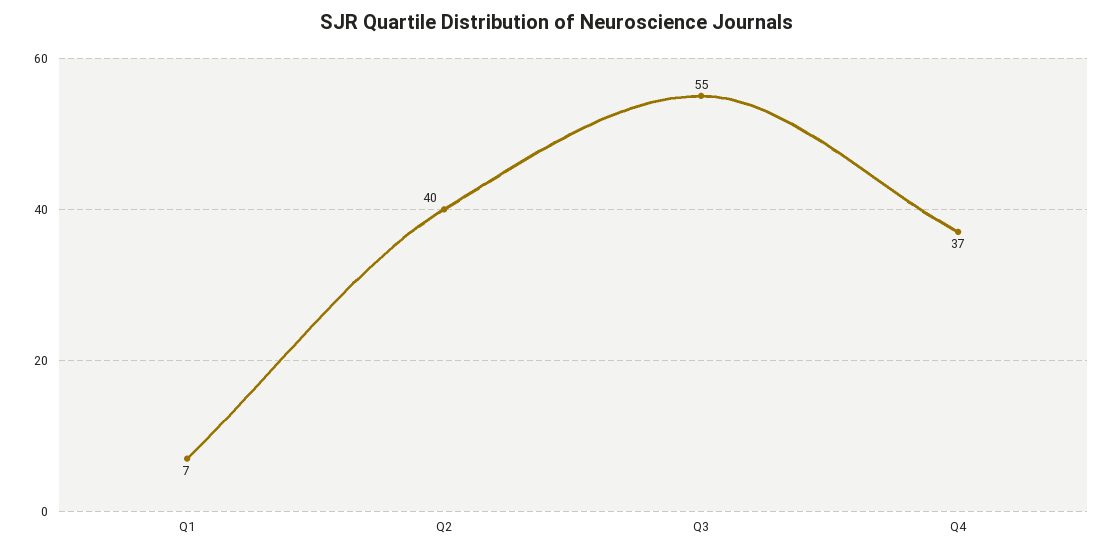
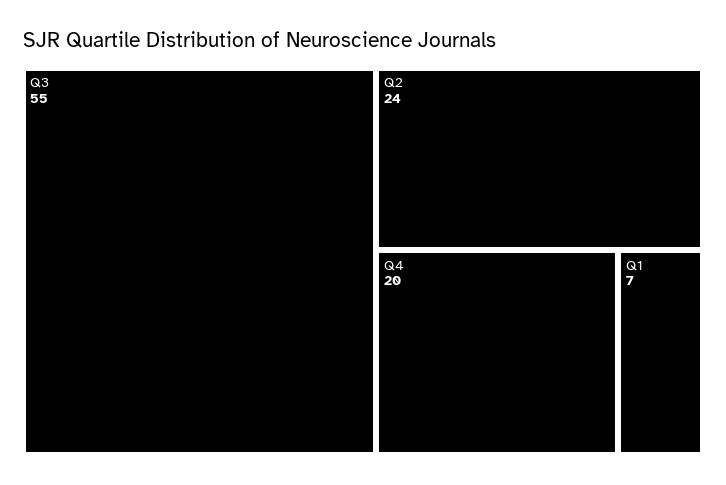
Q2: 40 -> 24
Q4: 37 -> 20

